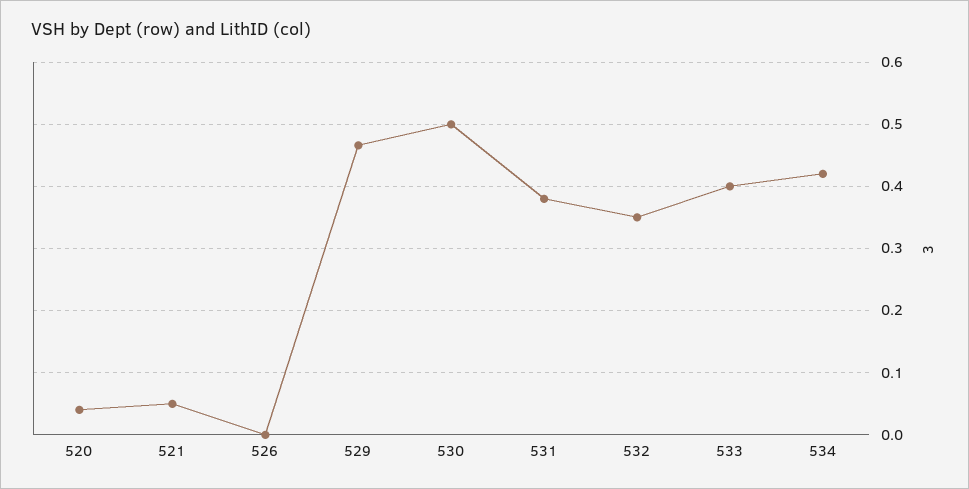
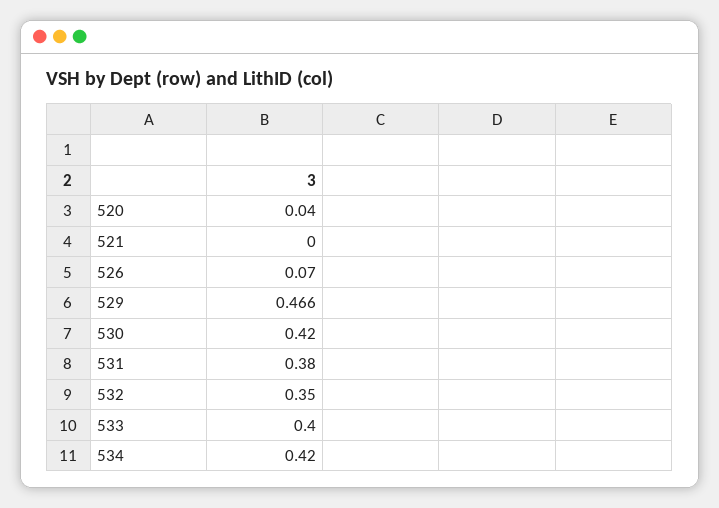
521: 0.05 -> 0
526: 0 -> 0.07
530: 0.5 -> 0.42

